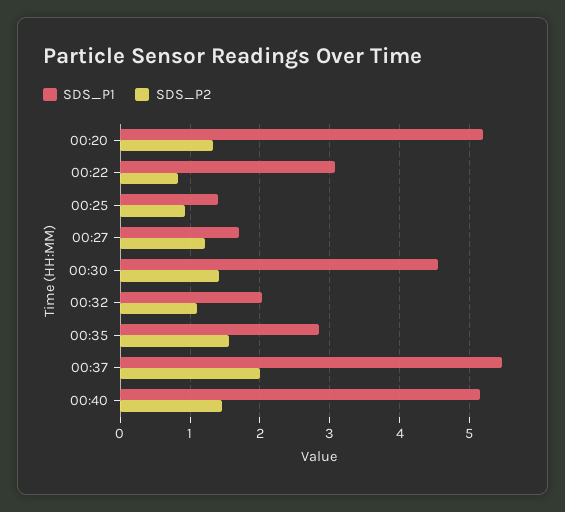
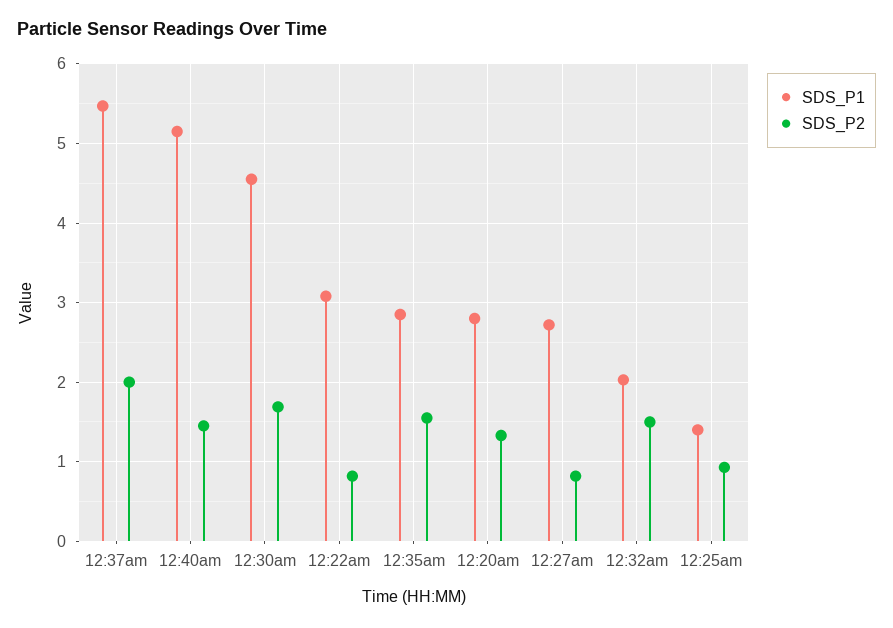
SDS_P1, 00:20: 5.2 -> 2.8
SDS_P1, 00:27: 1.7 -> 2.7
SDS_P2, 00:27: 1.2 -> 0.8
SDS_P2, 00:30: 1.4 -> 1.7
SDS_P2, 00:32: 1.1 -> 1.5

